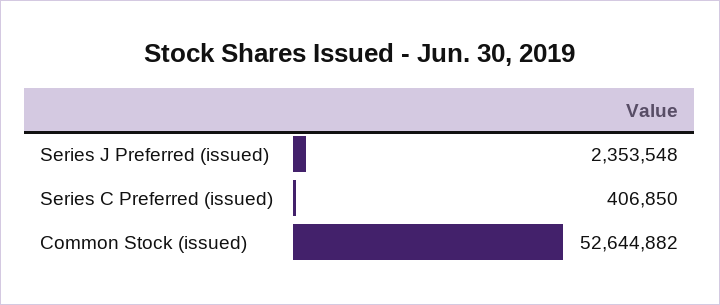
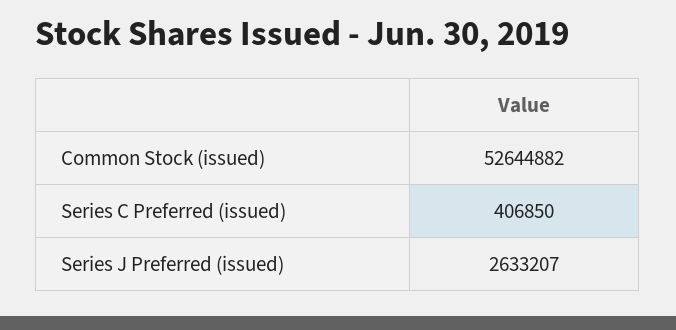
Series J Preferred (issued): 2353548 -> 2633207

